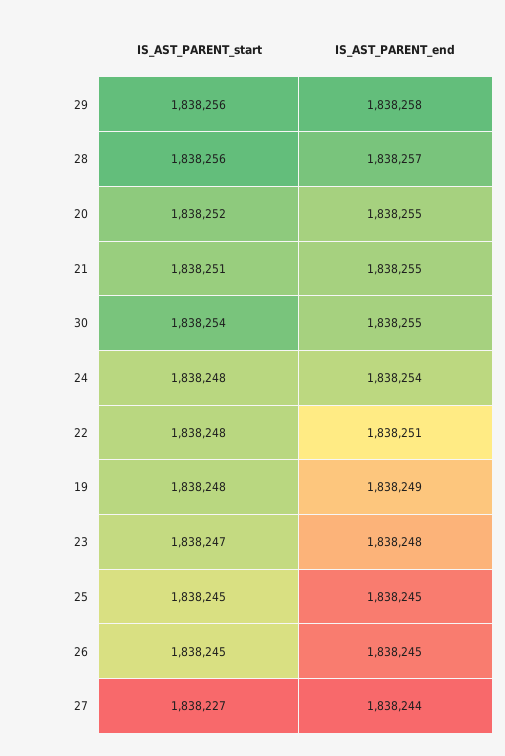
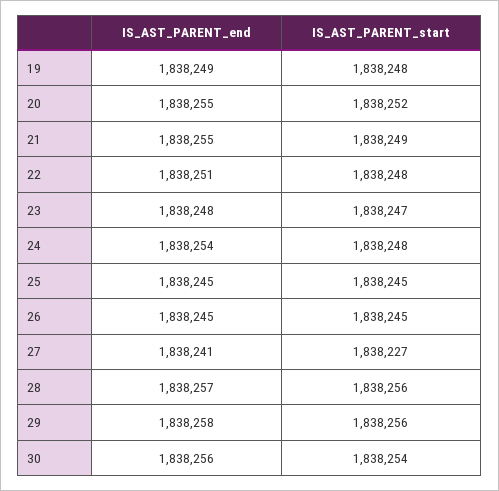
IS_AST_PARENT_start, 21: 1838251 -> 1838249
IS_AST_PARENT_end, 30: 1838255 -> 1838256
IS_AST_PARENT_end, 27: 1838244 -> 1838241

